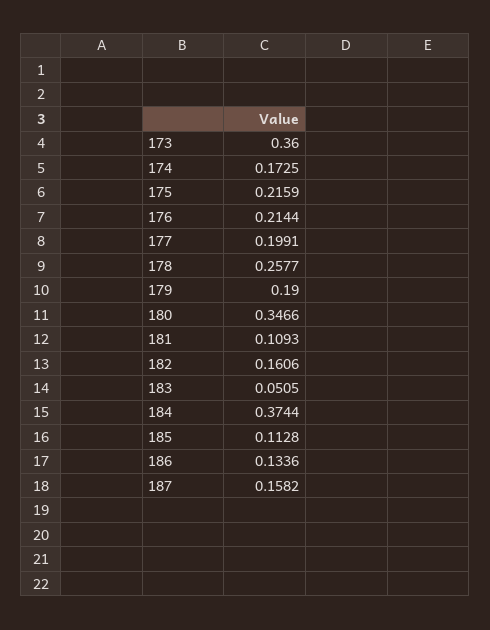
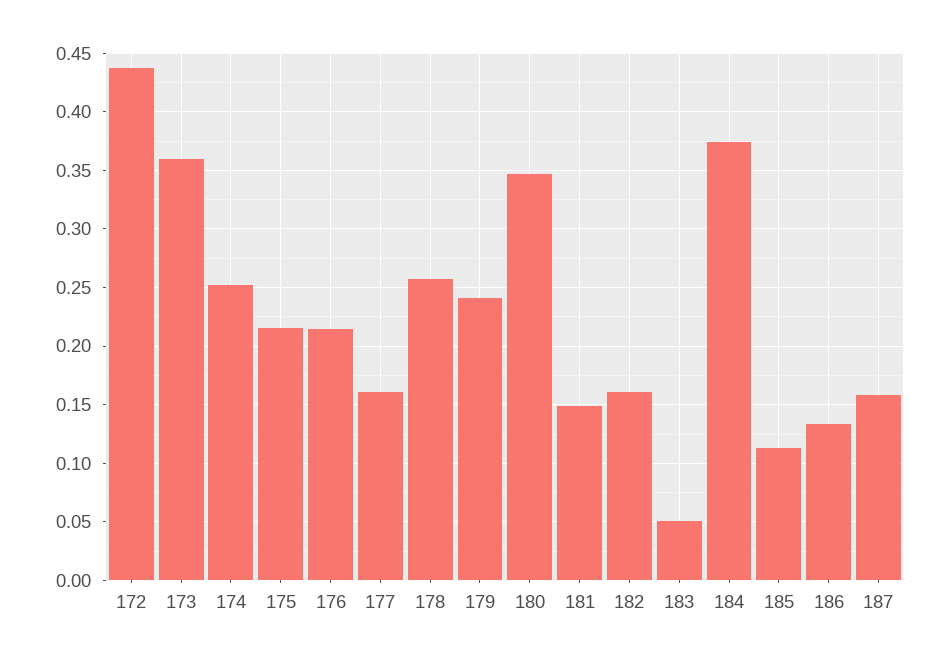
174: 0.1725 -> 0.25
177: 0.1991 -> 0.16
179: 0.19 -> 0.24
181: 0.1093 -> 0.15
172: none -> 0.44

